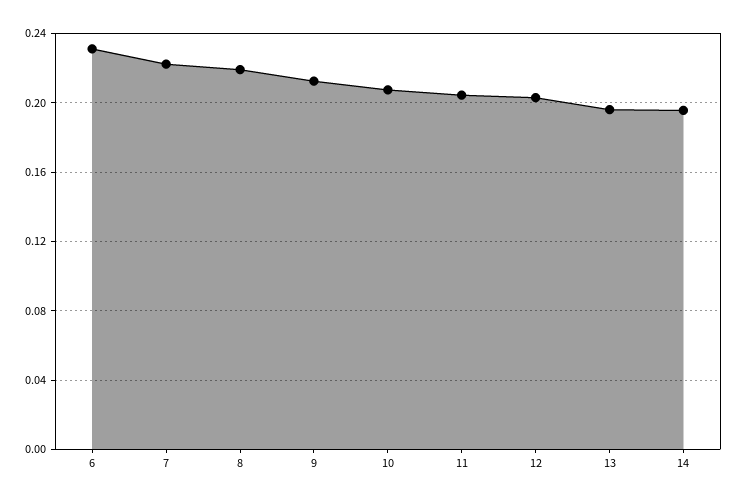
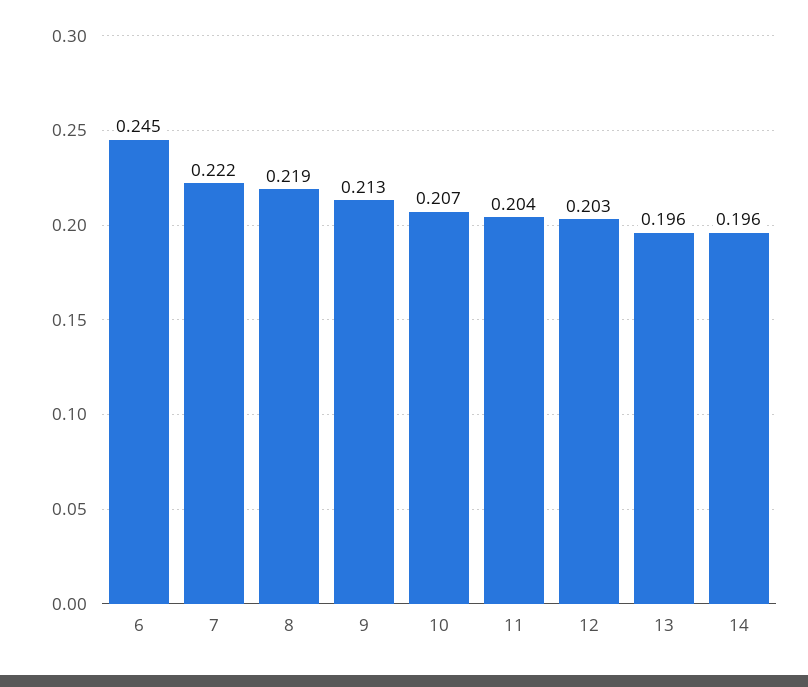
6: 0.23 -> 0.245

